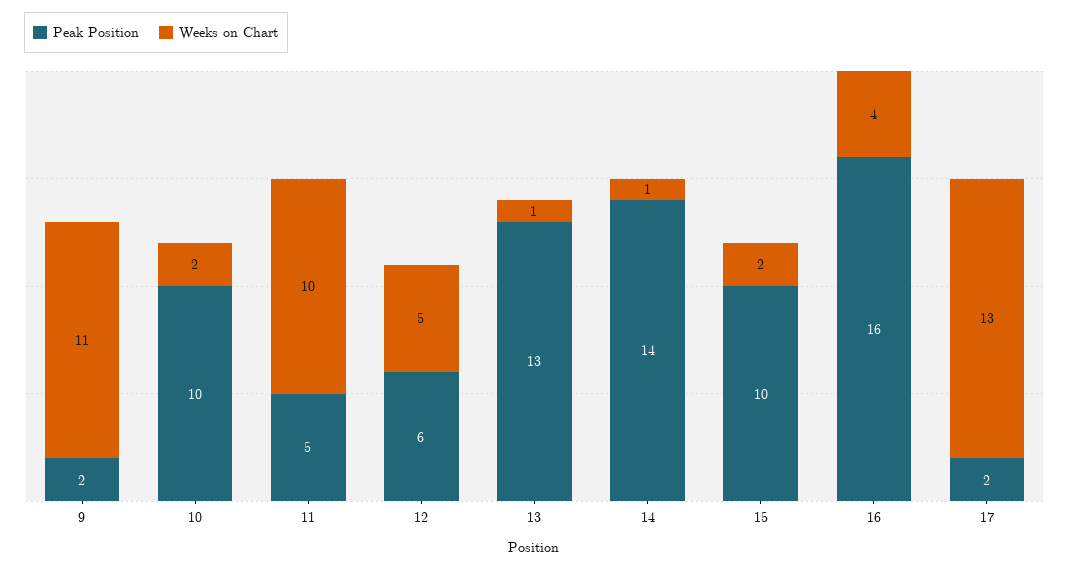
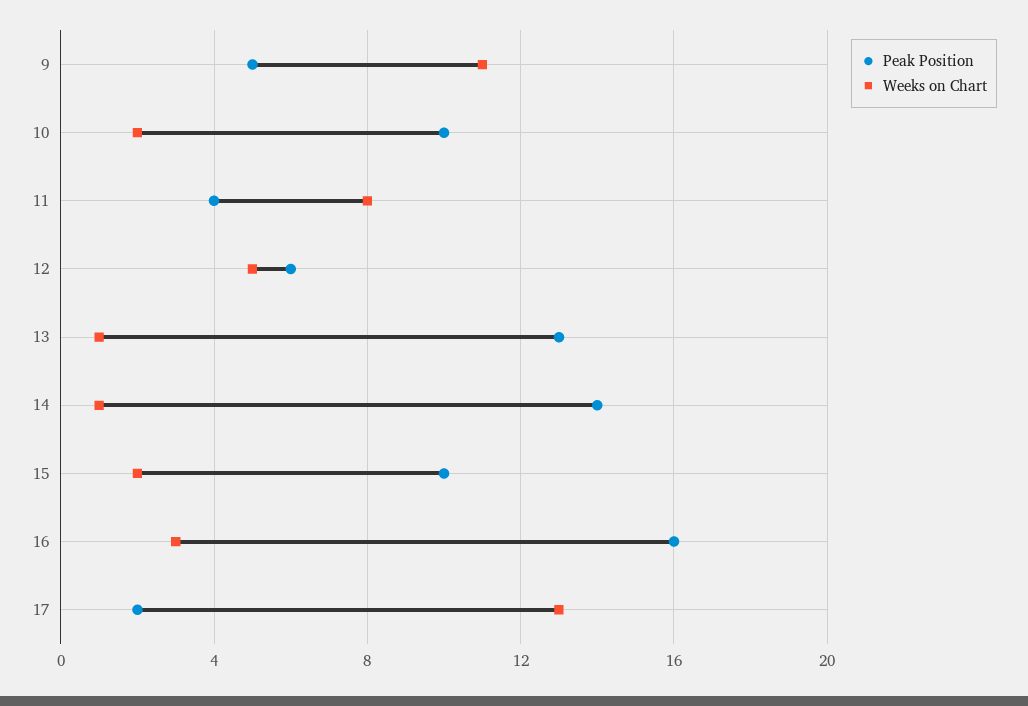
Peak Position, 9: 2 -> 5
Peak Position, 11: 5 -> 4
Weeks on Chart, 11: 10 -> 8
Weeks on Chart, 16: 4 -> 3

